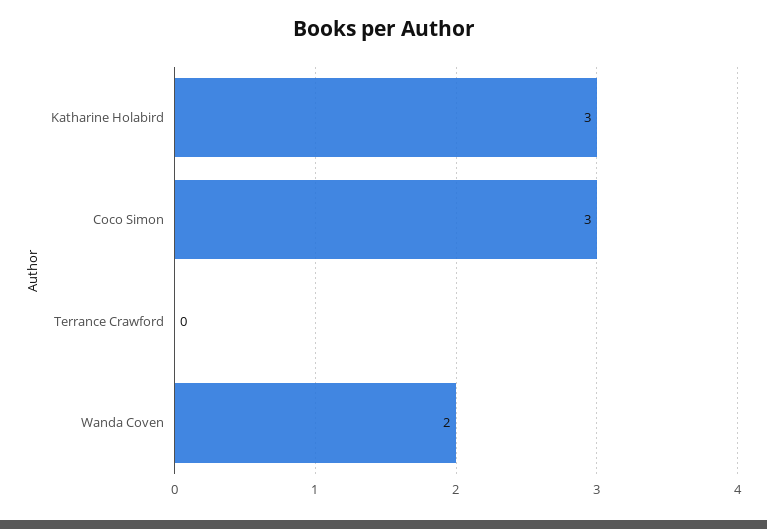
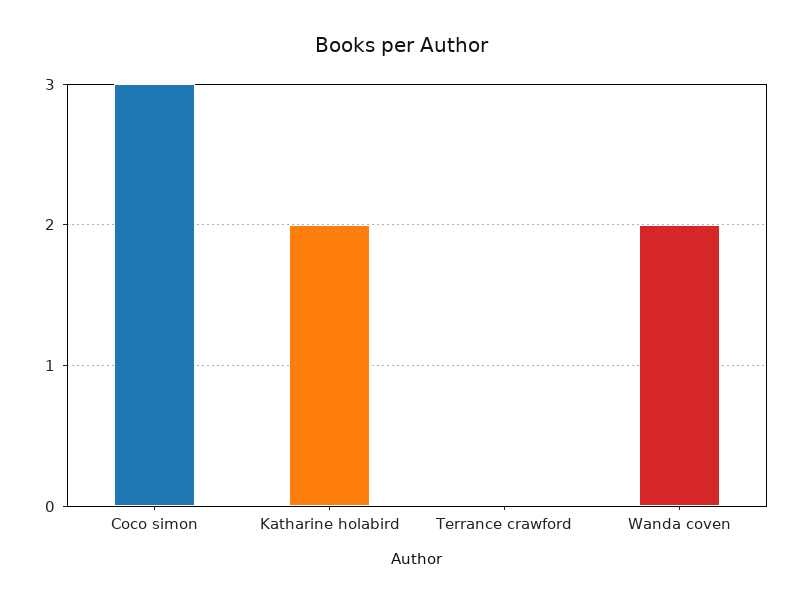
Katharine Holabird: 3 -> 2

